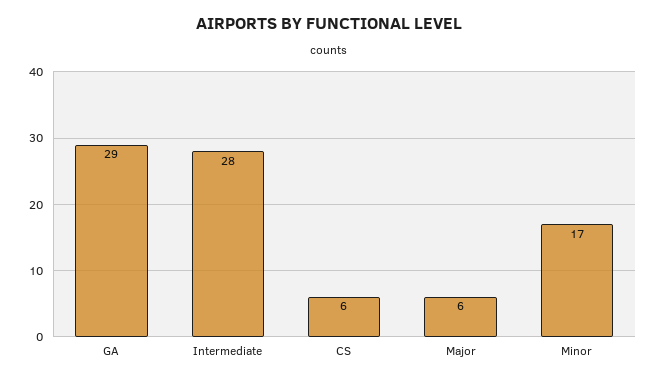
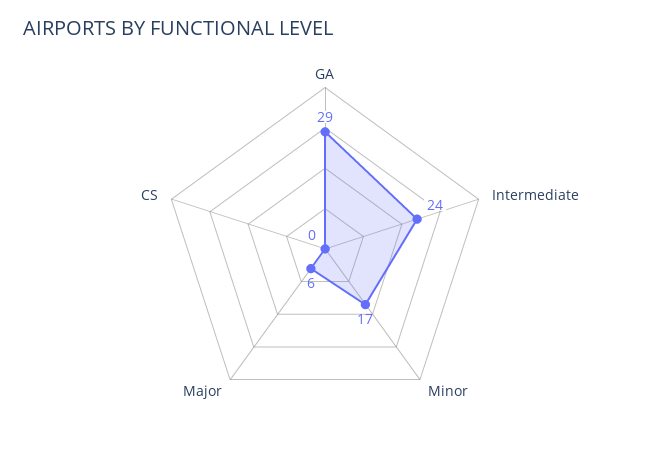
Intermediate: 28 -> 24
CS: 6 -> 0

